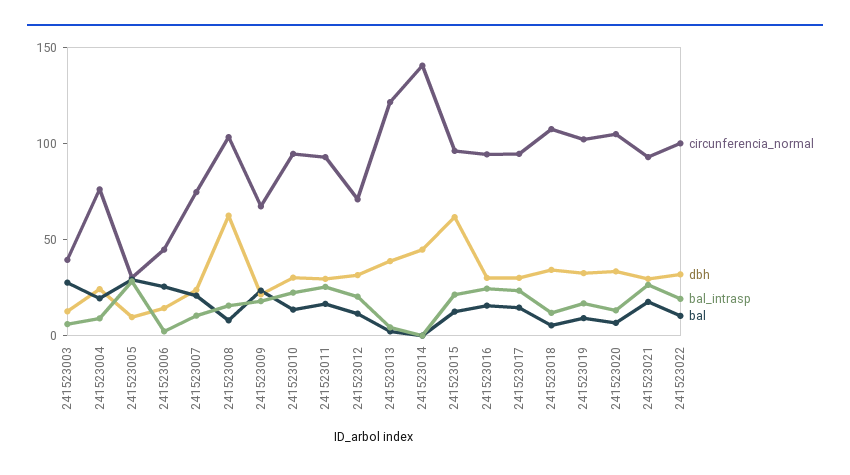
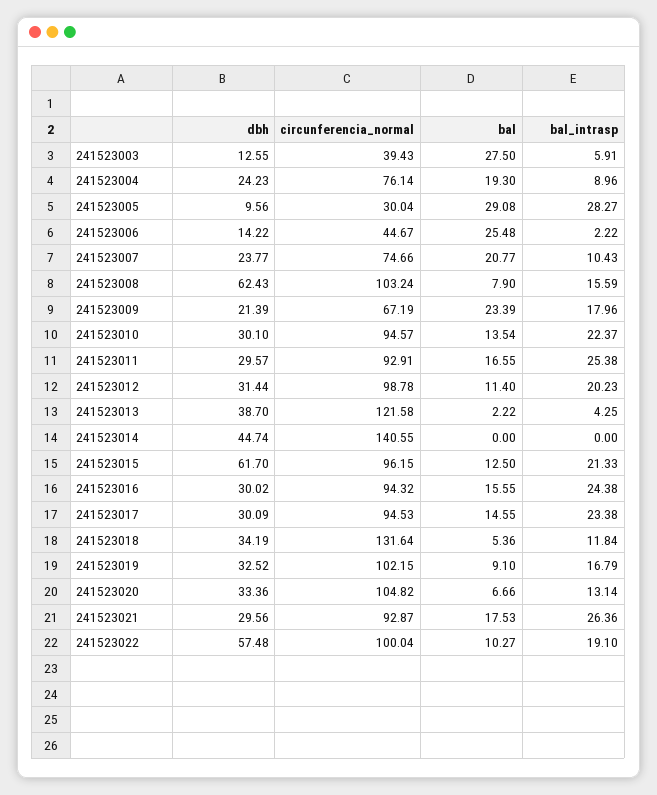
circunferencia_normal, 241523012: 70 -> 98.78
circunferencia_normal, 241523018: 110 -> 131.64
dbh, 241523022: 30 -> 57.48

